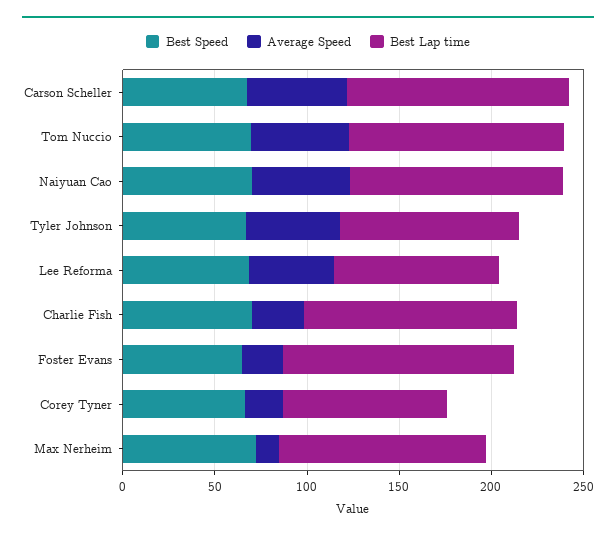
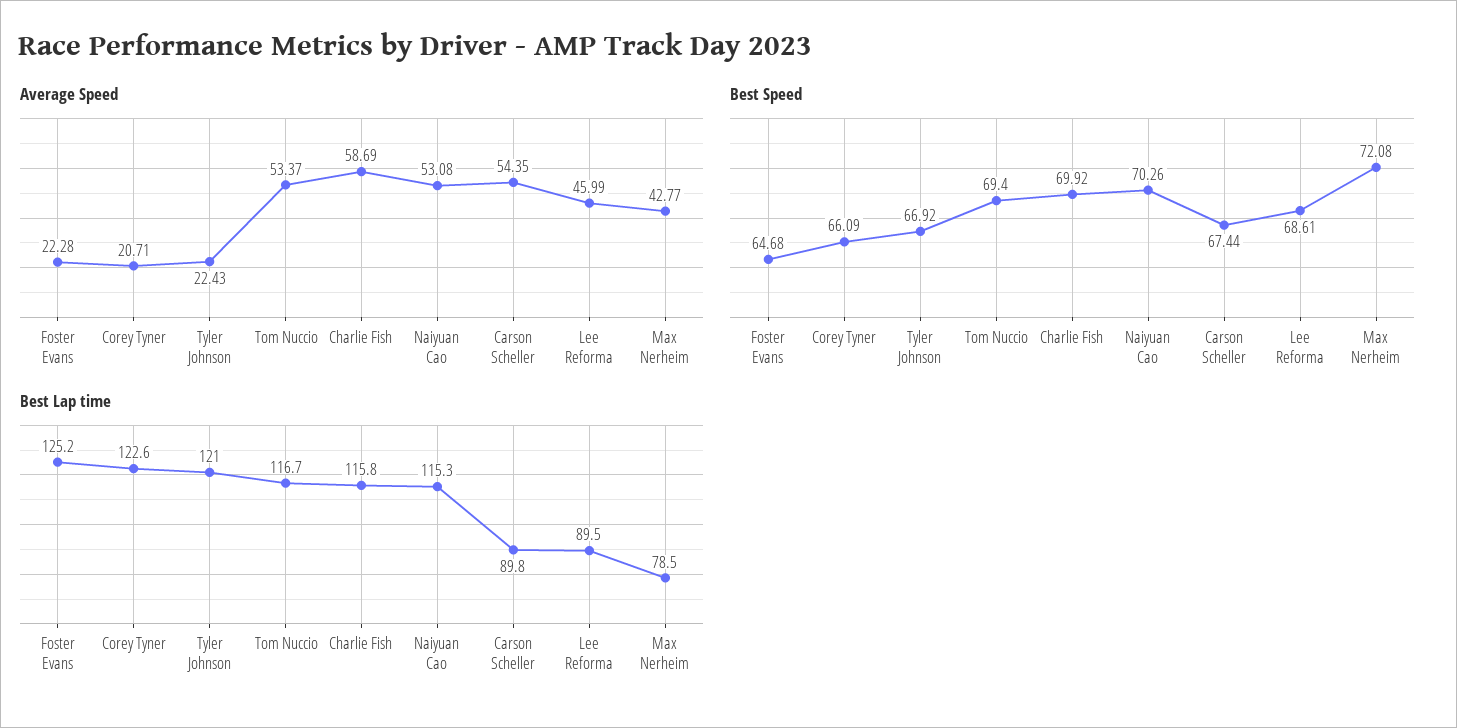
Best Lap time, Carson Scheller: 120 -> 89.8
Average Speed, Tyler Johnson: 50 -> 22.43
Best Lap time, Tyler Johnson: 100 -> 121
Average Speed, Charlie Fish: 30 -> 58.69
Best Lap time, Corey Tyner: 90 -> 122.6
Average Speed, Max Nerheim: 10 -> 42.77
Best Lap time, Max Nerheim: 110 -> 78.5

